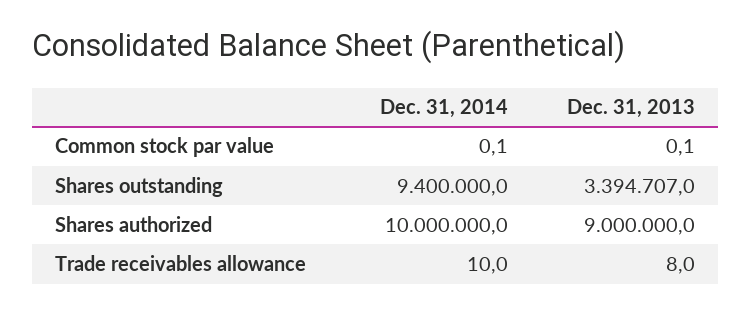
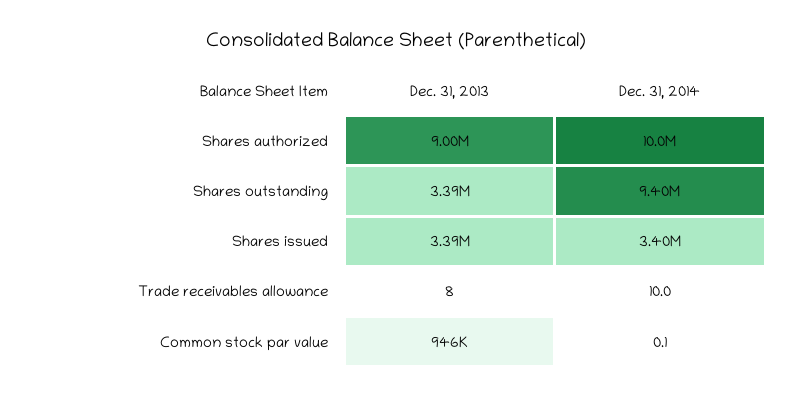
Dec. 31, 2013, Common stock par value: 0.1 -> 946000
Dec. 31, 2013, Shares issued: none -> 3390000
Dec. 31, 2014, Shares issued: none -> 3400000

